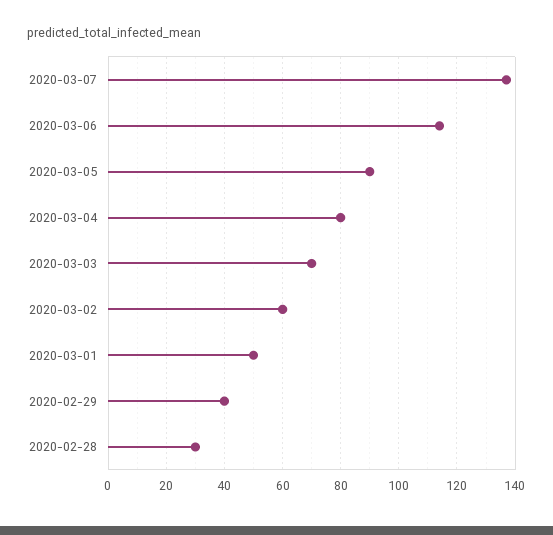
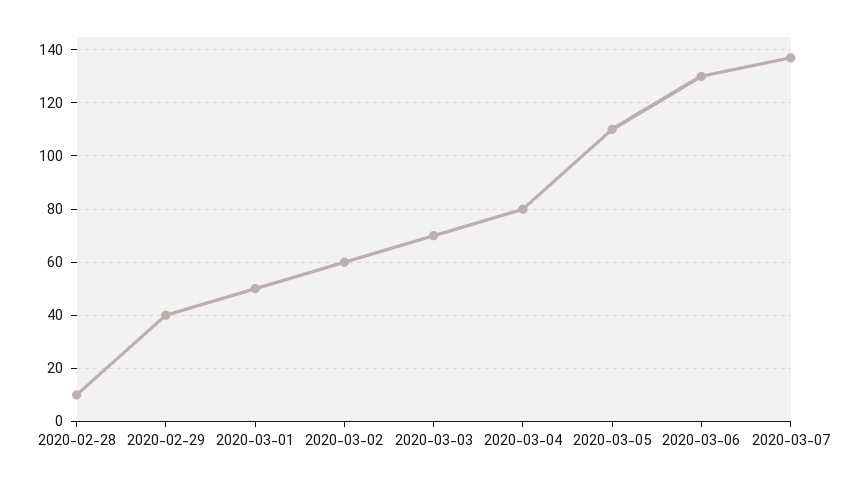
2020-03-06: 115 -> 130
2020-03-05: 90 -> 110
2020-02-28: 30 -> 10

